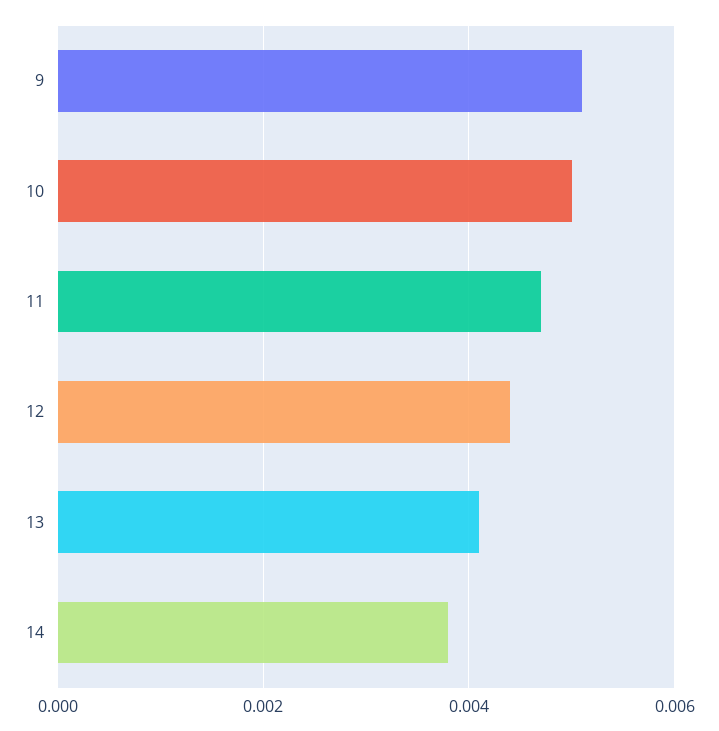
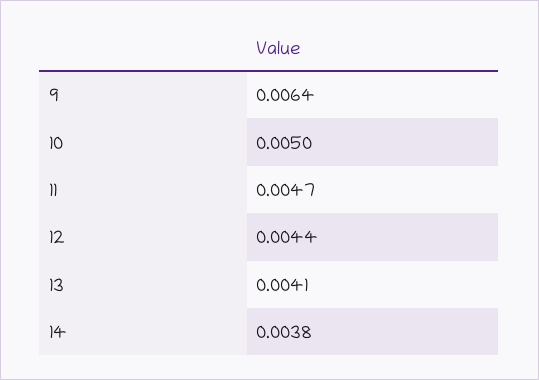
9: 0.005 -> 0.0064

